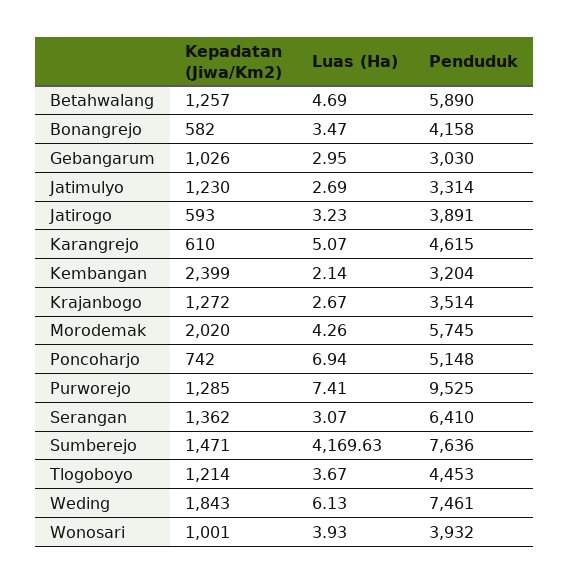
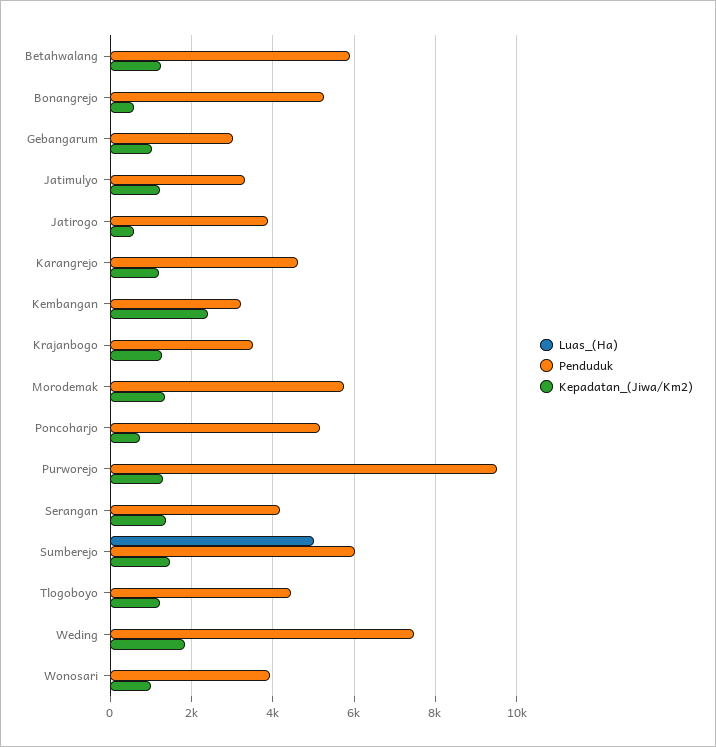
Penduduk, Bonangrejo: 4158 -> 5200
Kepadatan (Jiwa/Km2), Karangrejo: 610 -> 1200
Kepadatan (Jiwa/Km2), Morodemak: 2020 -> 1400
Penduduk, Serangan: 6410 -> 4200
Luas (Ha), Sumberejo: 4169.63 -> 5000
Penduduk, Sumberejo: 7636 -> 6000

